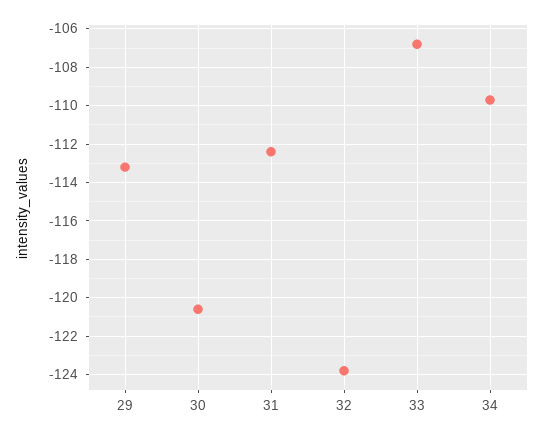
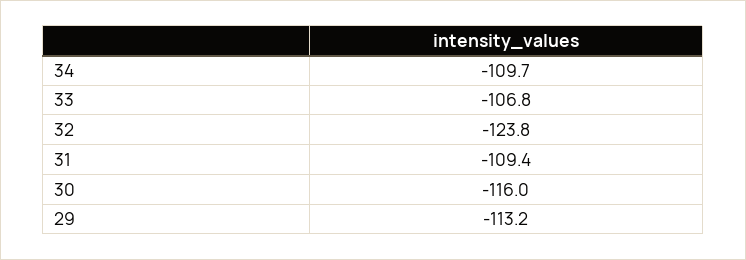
30: -120.5 -> -116
31: -112.5 -> -109.4

